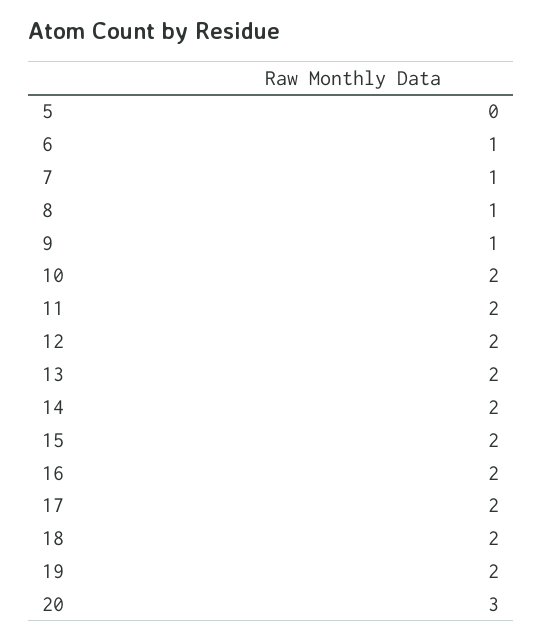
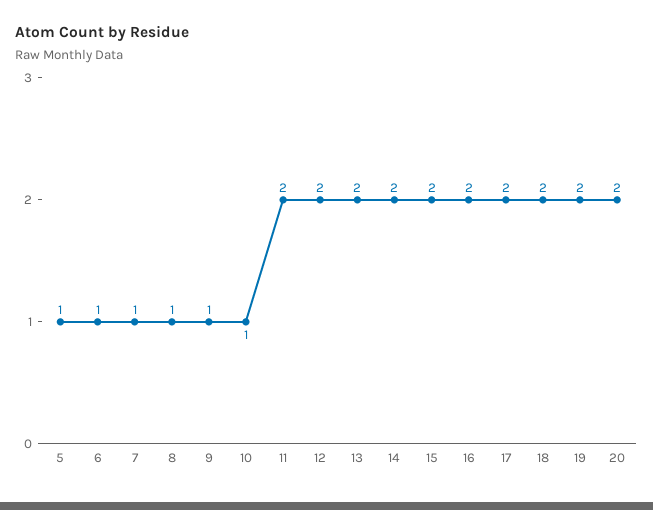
5: 0 -> 1
10: 2 -> 1
20: 3 -> 2

